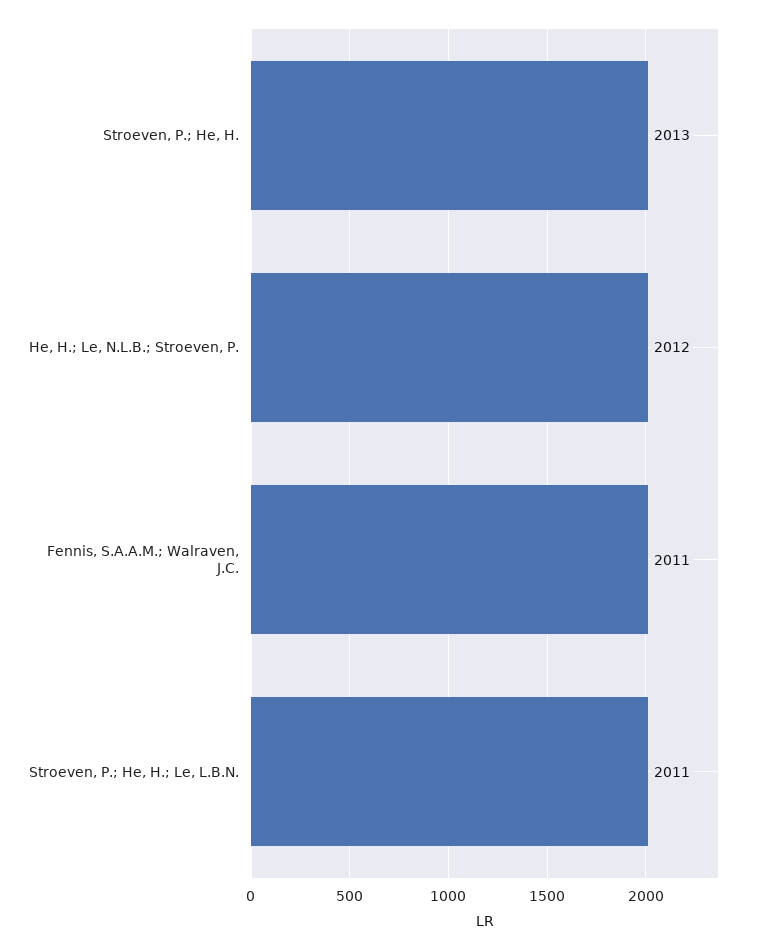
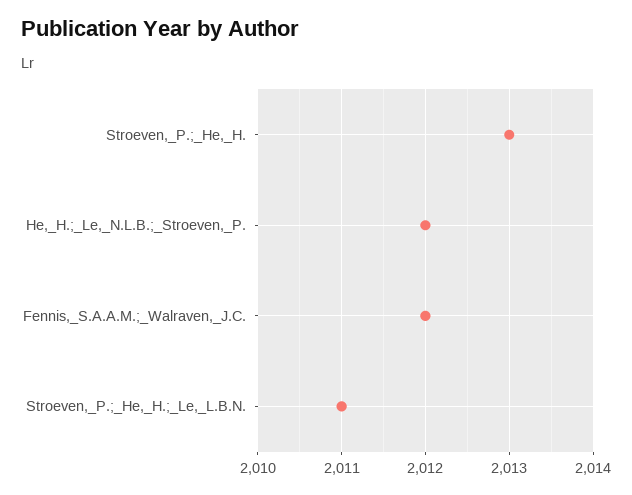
Fennis, S.A.A.M.; Walraven, J.C.: 2011 -> 2012

